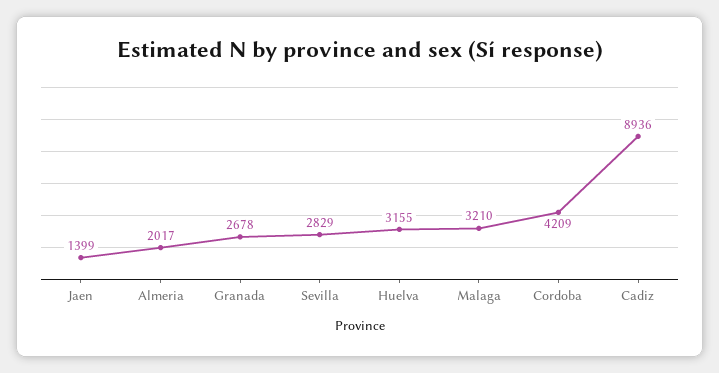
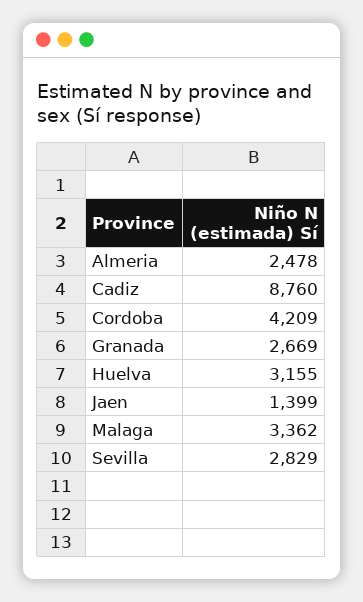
Almeria: 2017 -> 2478
Granada: 2678 -> 2669
Malaga: 3210 -> 3362
Cadiz: 8936 -> 8760

